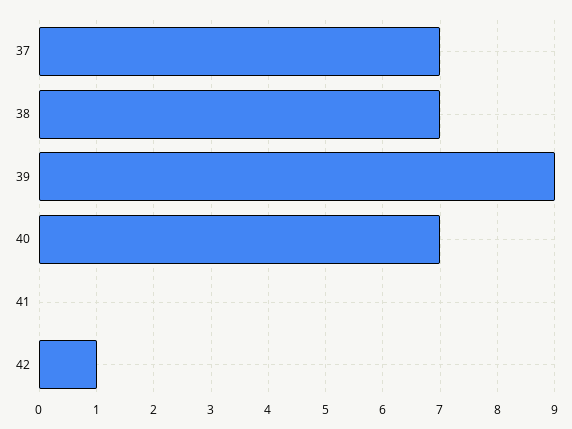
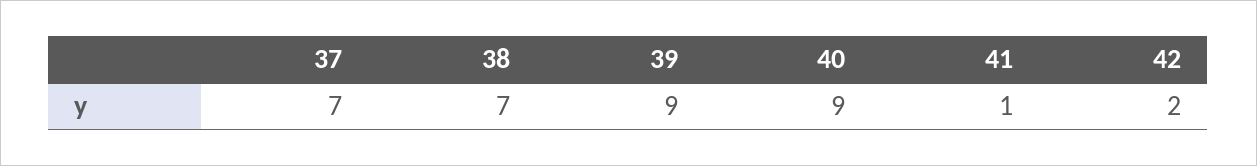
40: 7 -> 9
41: 0 -> 1
42: 1 -> 2

